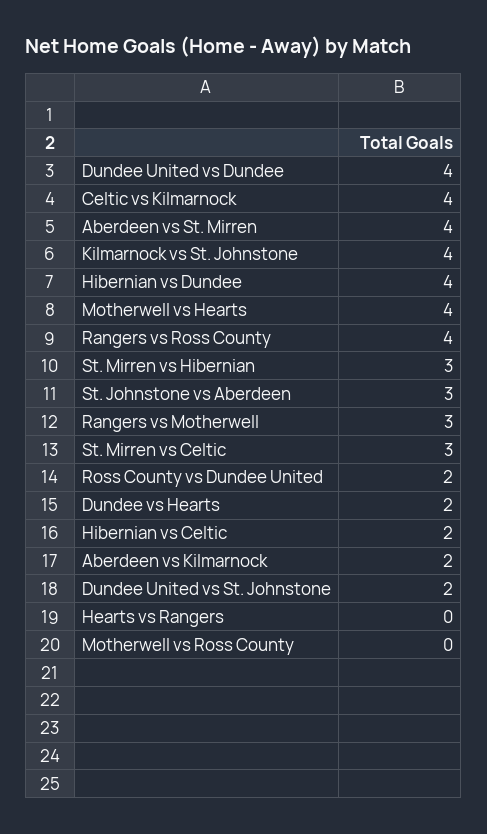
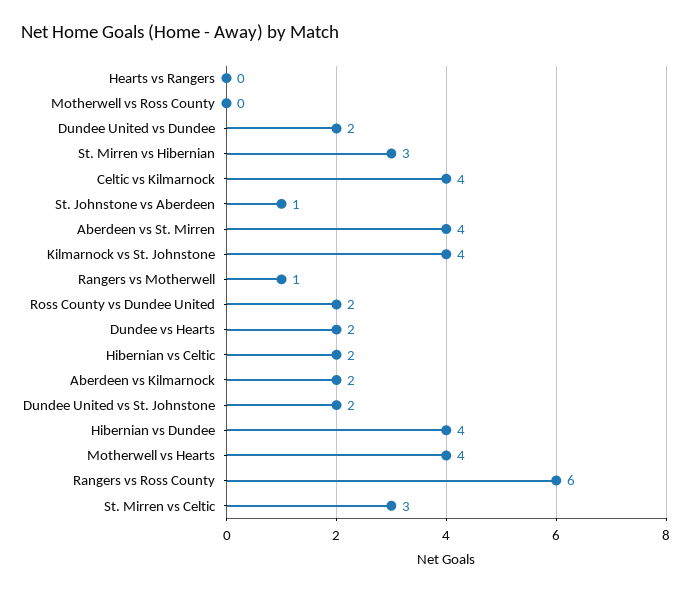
Dundee United vs Dundee: 4 -> 2
Rangers vs Ross County: 4 -> 6
St. Johnstone vs Aberdeen: 3 -> 1
Rangers vs Motherwell: 3 -> 1

